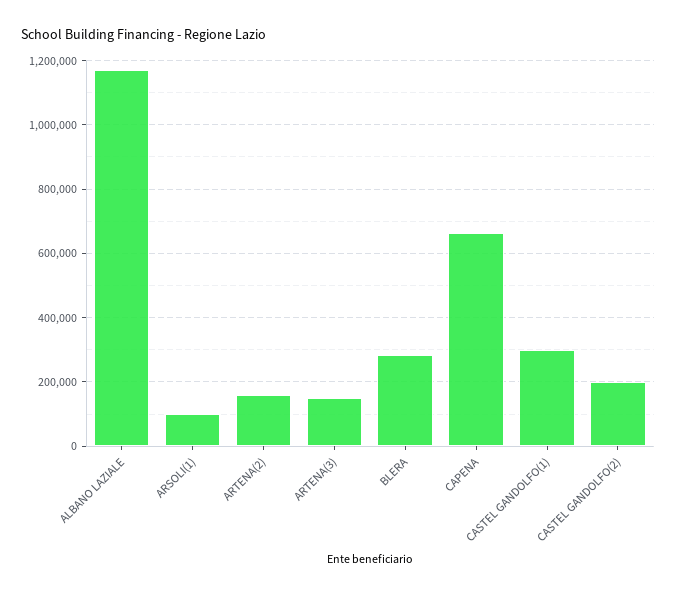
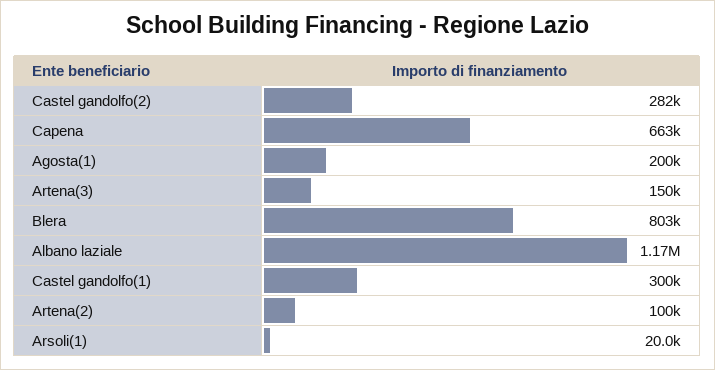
ARSOLI(1): 100000 -> 20000
ARTENA(2): 160000 -> 100000
BLERA: 280000 -> 803000
CASTEL GANDOLFO(2): 200000 -> 282000
Agosta(1): none -> 200000

